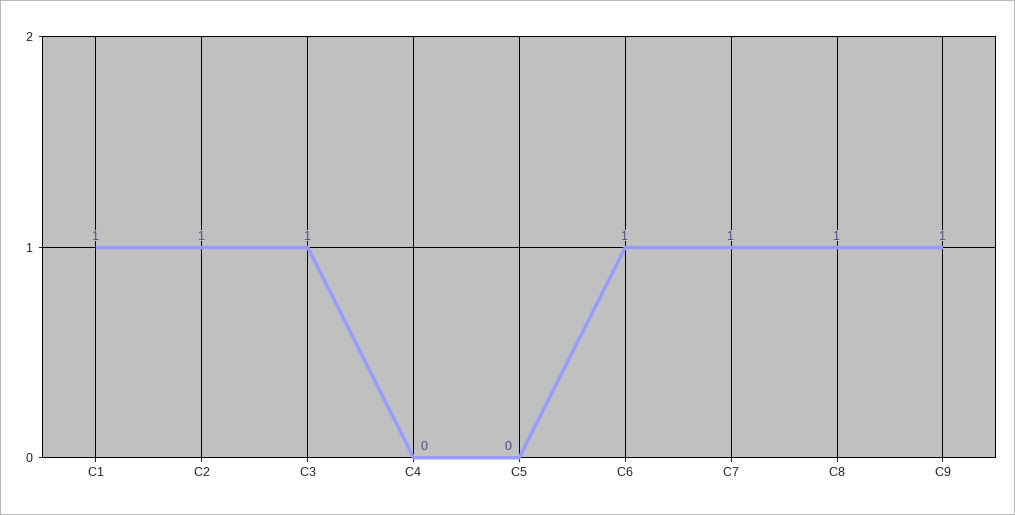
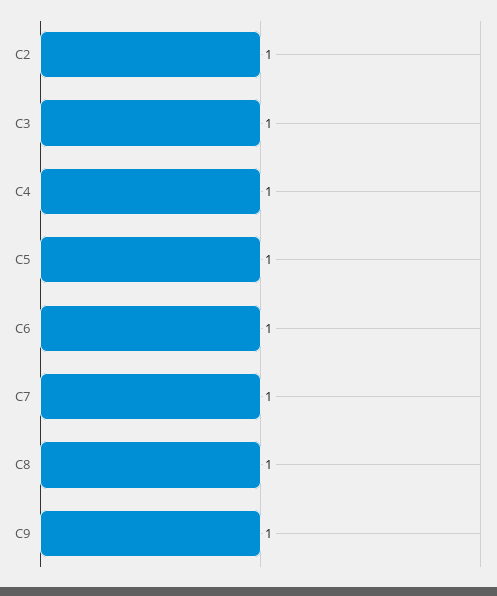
C1: 1 -> none
C4: 0 -> 1
C5: 0 -> 1

